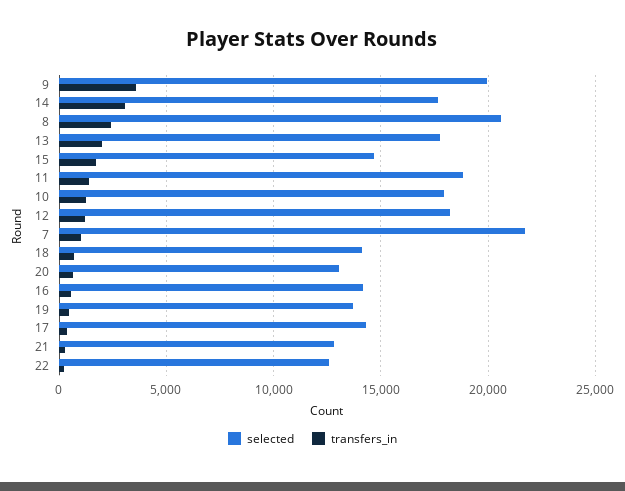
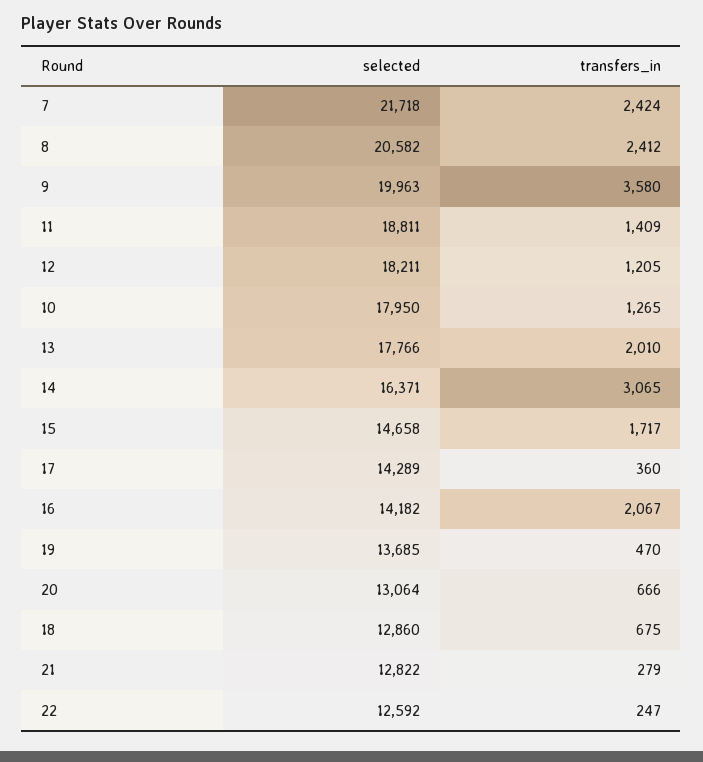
selected, 14: 17500 -> 16371
transfers_in, 7: 1000 -> 2424
selected, 18: 14000 -> 12860
transfers_in, 16: 500 -> 2067

